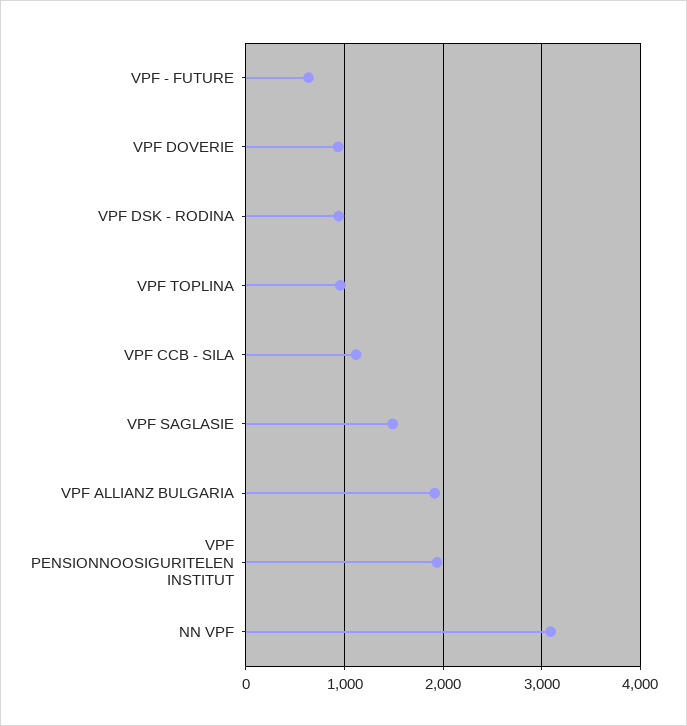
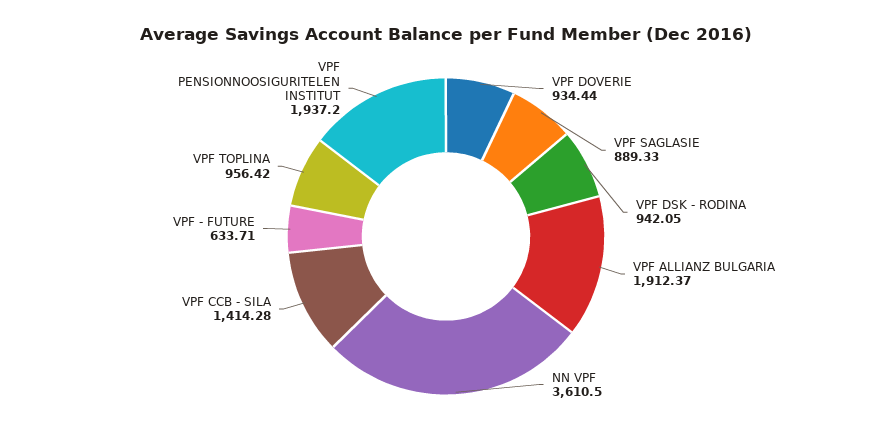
VPF CCB - SILA: 1100 -> 1414.28
VPF SAGLASIE: 1500 -> 889.33
NN VPF: 3100 -> 3610.5

